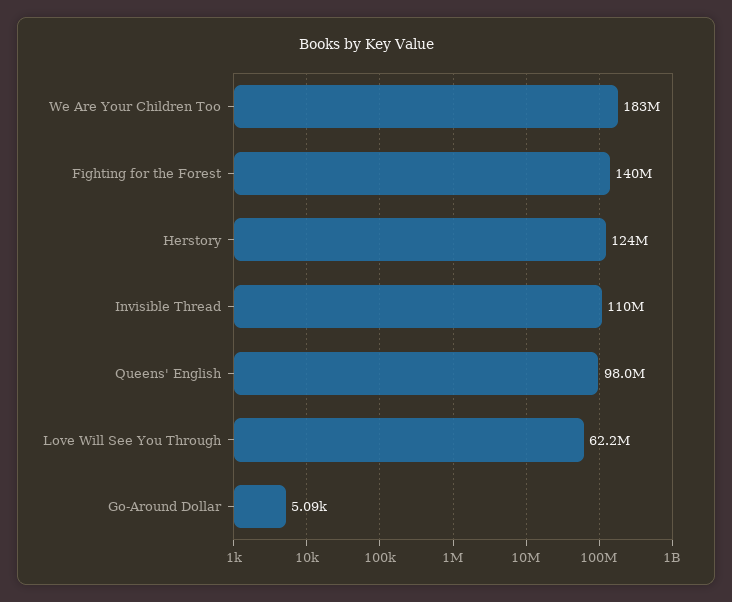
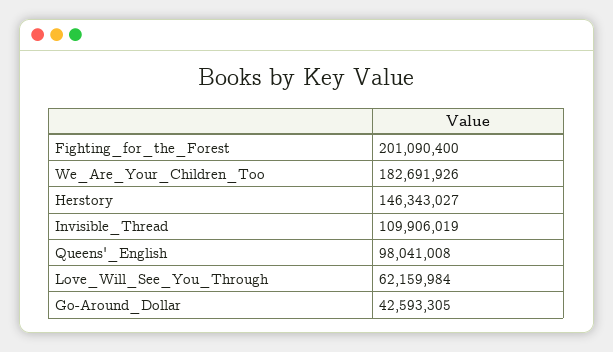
Fighting for the Forest: 140000000 -> 201090400
Herstory: 124000000 -> 146343027
Go-Around Dollar: 5090 -> 42593305

